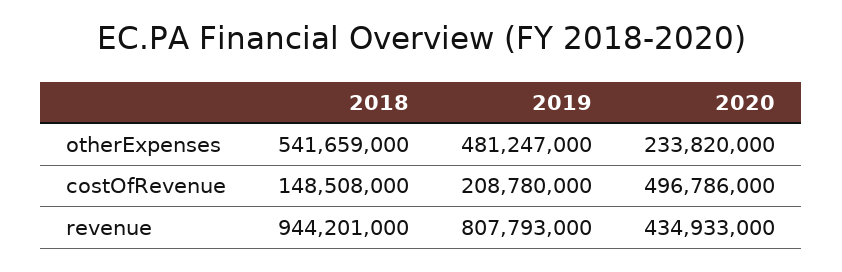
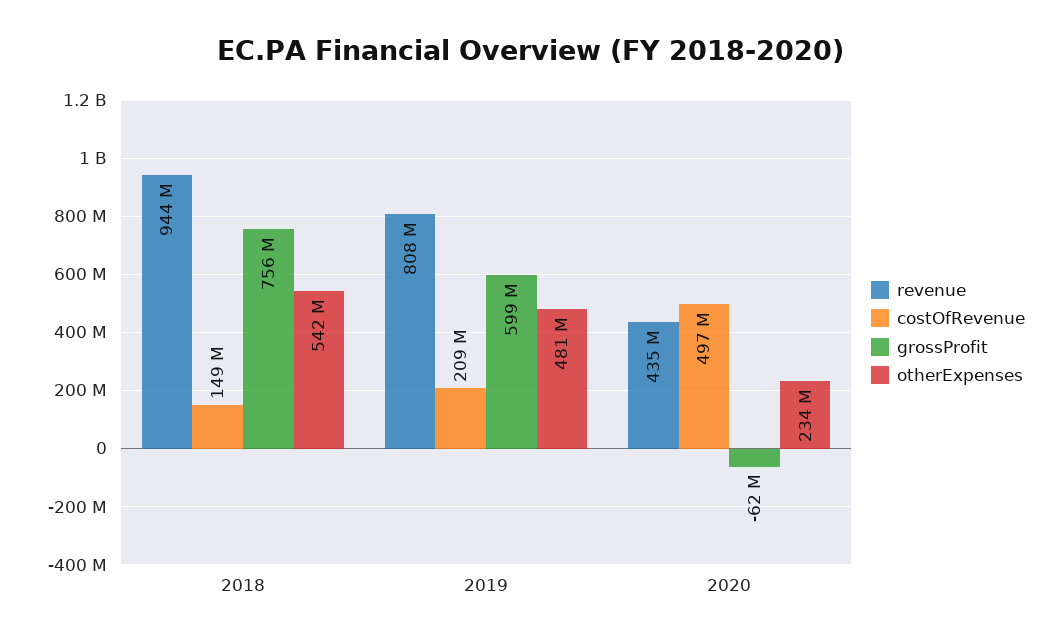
grossProfit, 2018: none -> 756000000
grossProfit, 2019: none -> 599000000
grossProfit, 2020: none -> -62000000

